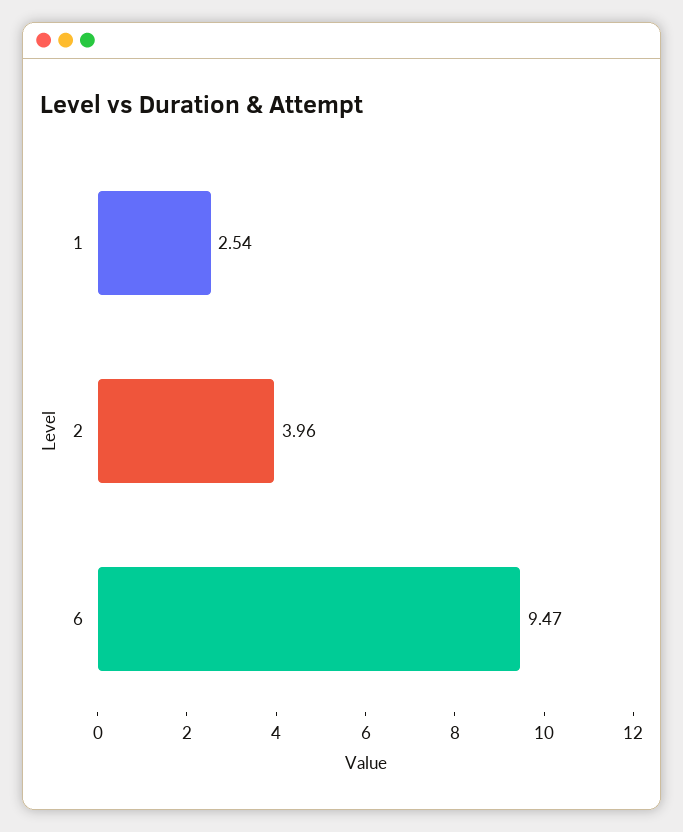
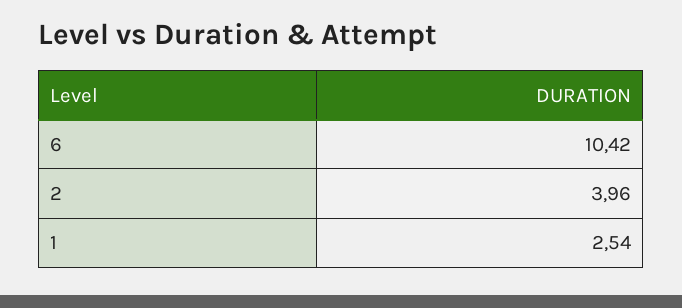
6: 9.47 -> 10.42

